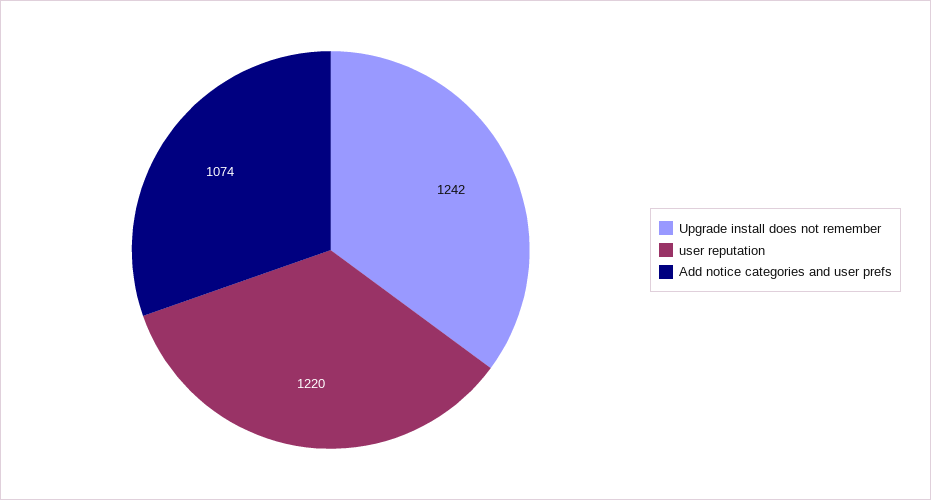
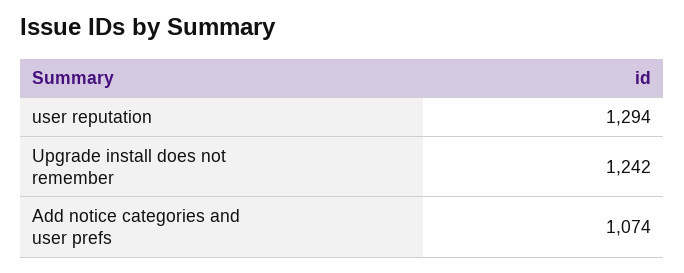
user reputation: 1220 -> 1294

